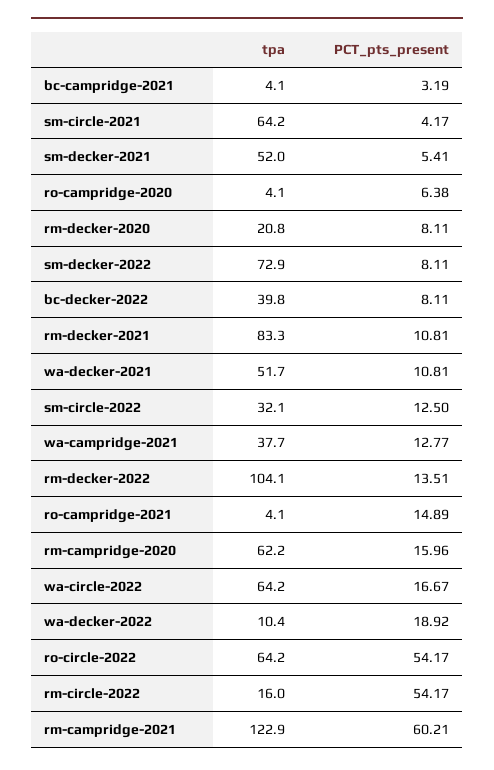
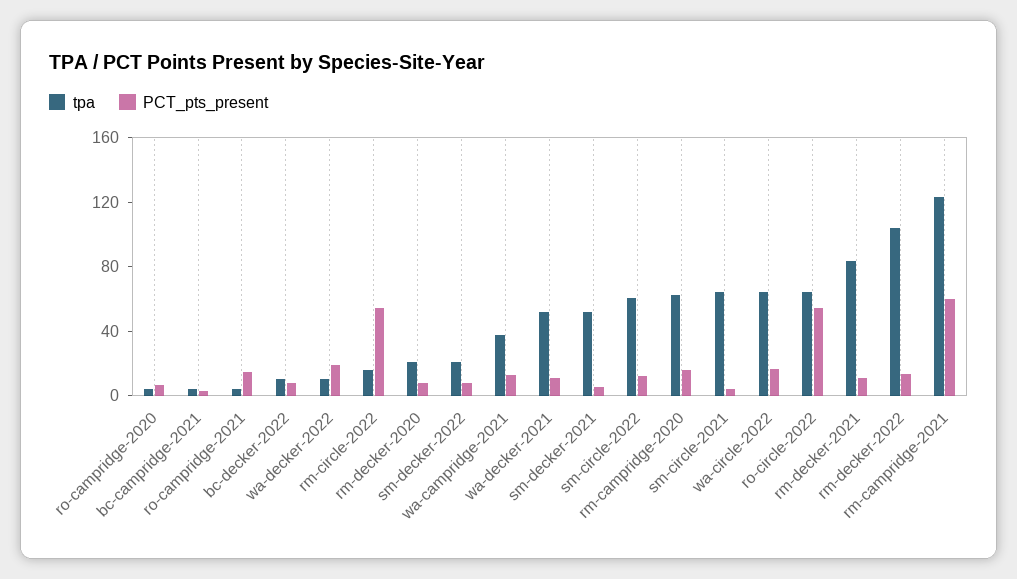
tpa, sm-decker-2022: 72.9 -> 20
tpa, bc-decker-2022: 39.8 -> 10
tpa, sm-circle-2022: 32.1 -> 60

